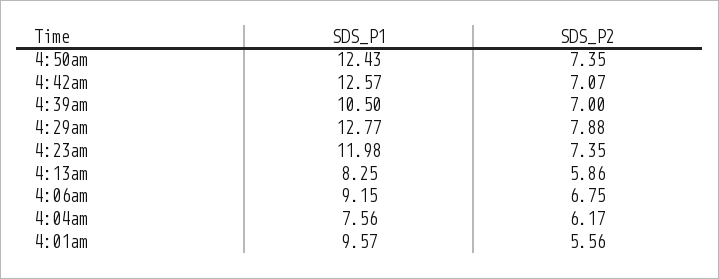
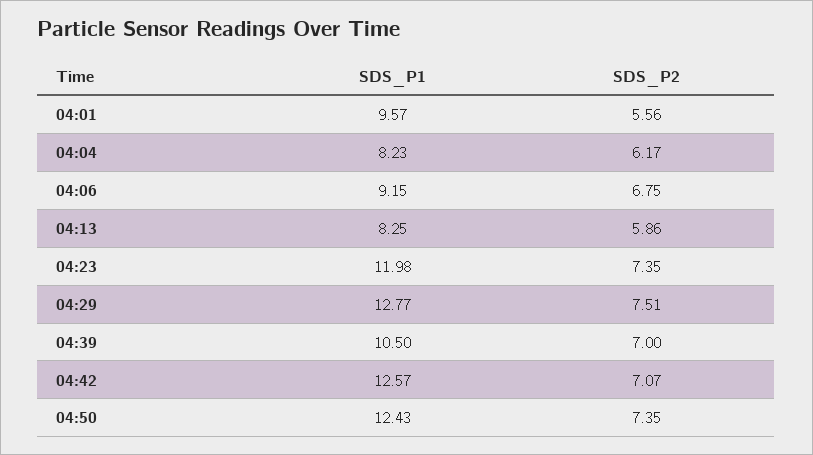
SDS_P2, 4:29am: 7.88 -> 7.51
SDS_P1, 4:04am: 7.56 -> 8.23

